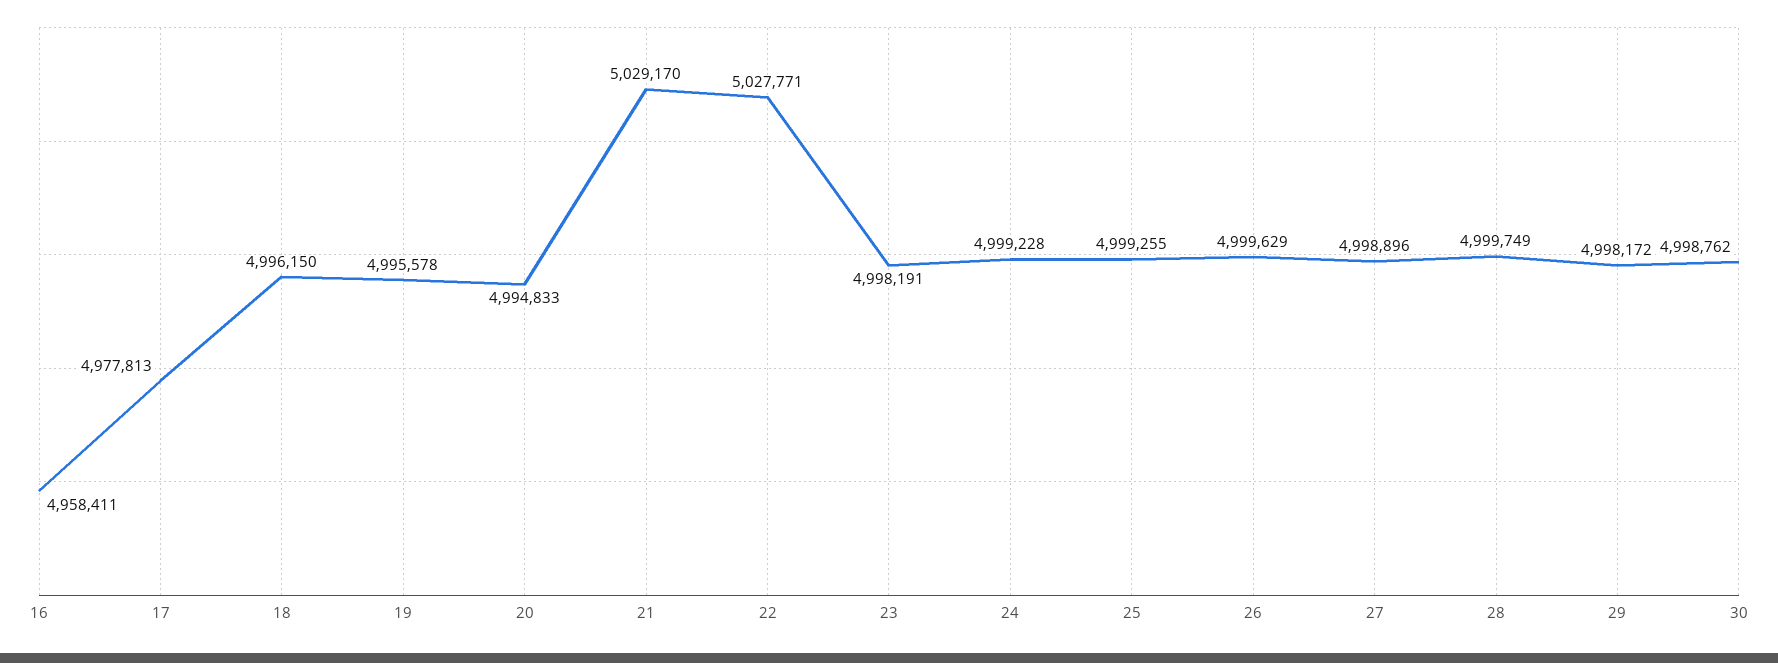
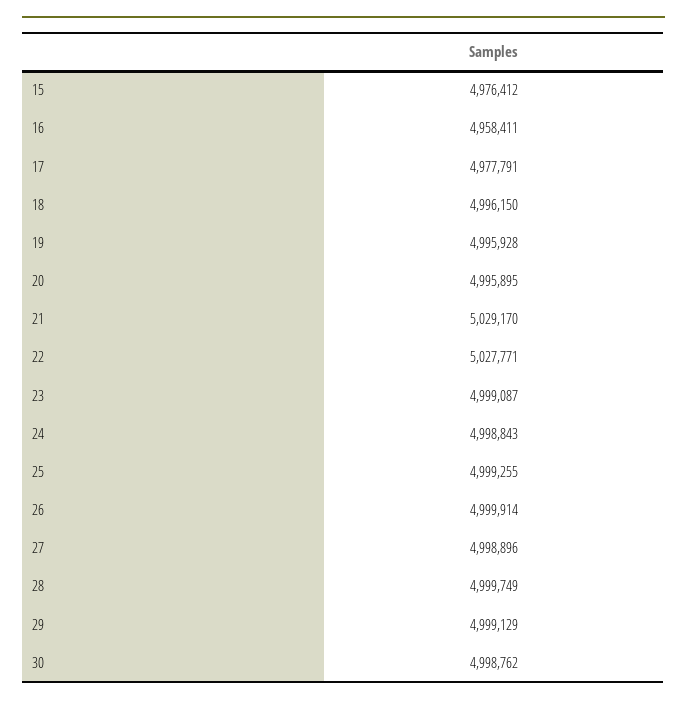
17: 4977813 -> 4977791
19: 4995578 -> 4995928
20: 4994833 -> 4995895
23: 4998191 -> 4999087
24: 4999228 -> 4998843
26: 4999629 -> 4999914
29: 4998172 -> 4999129
15: none -> 4976412

